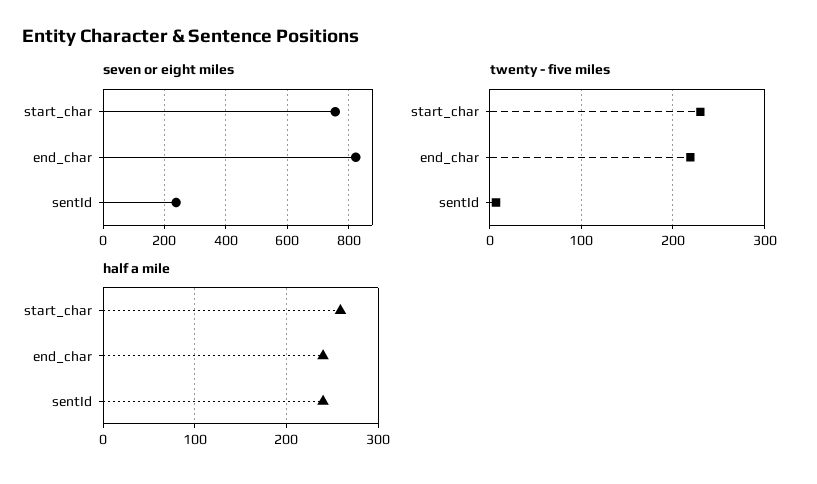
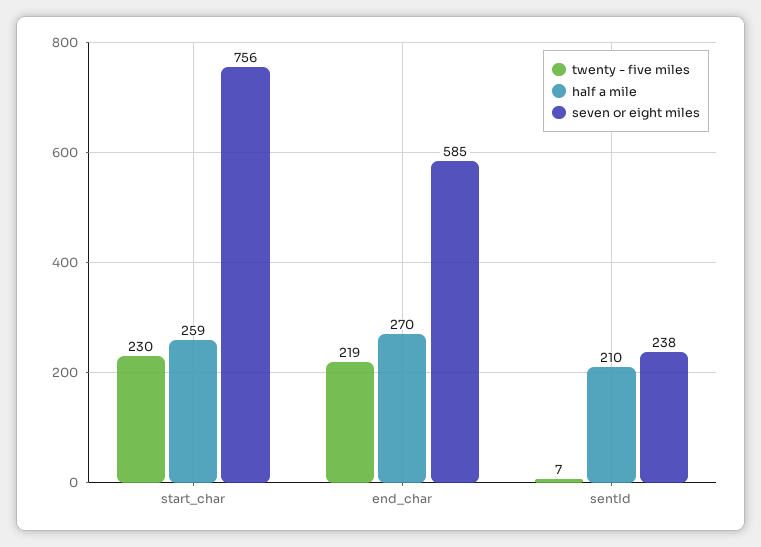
seven or eight miles, end_char: 820 -> 585
half a mile, end_char: 240 -> 270
half a mile, sentId: 240 -> 210

